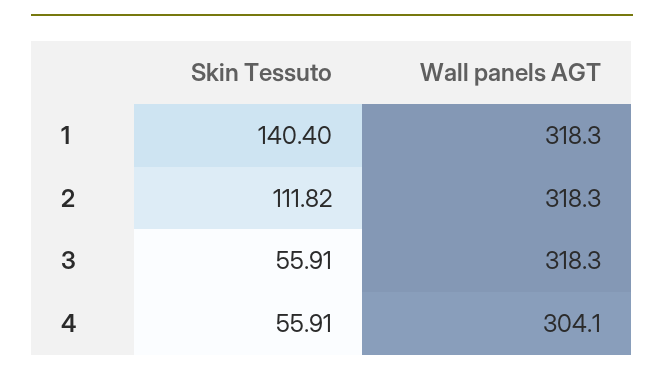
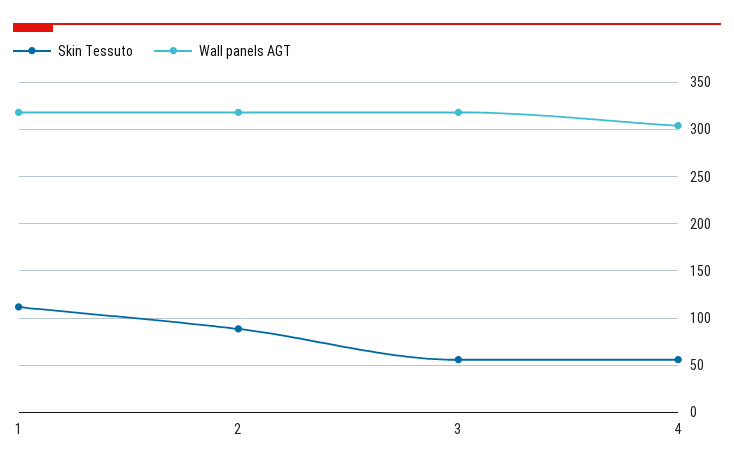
Skin Tessuto, 1: 140.4 -> 110
Skin Tessuto, 2: 111.82 -> 90

